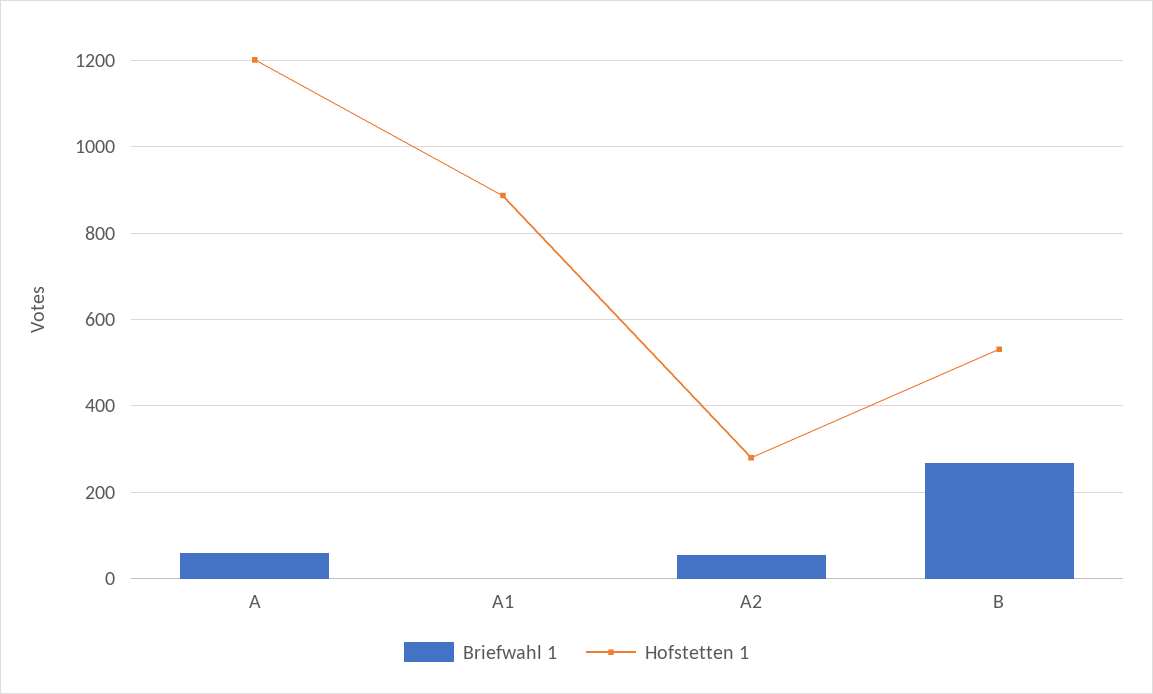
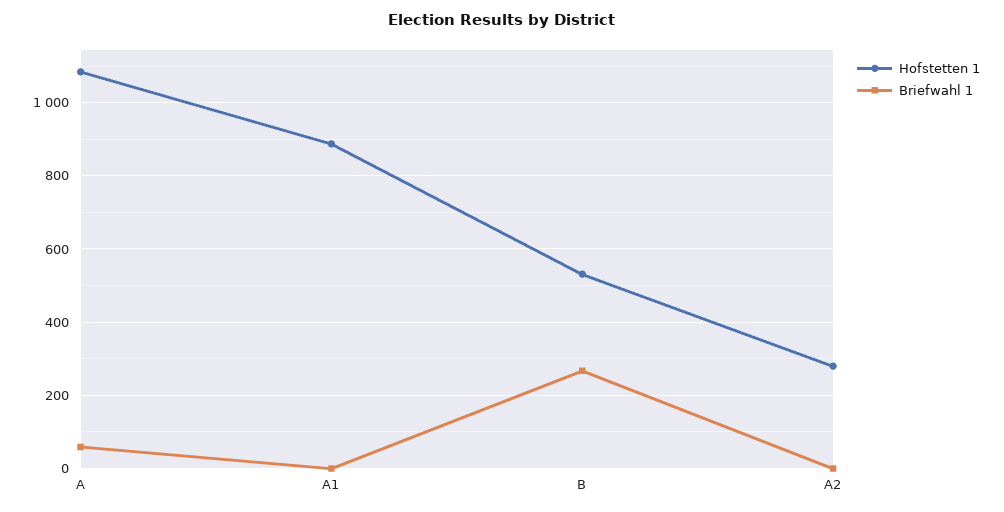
Hofstetten 1, A: 1200 -> 1080
Briefwahl 1, A2: 60 -> 0

